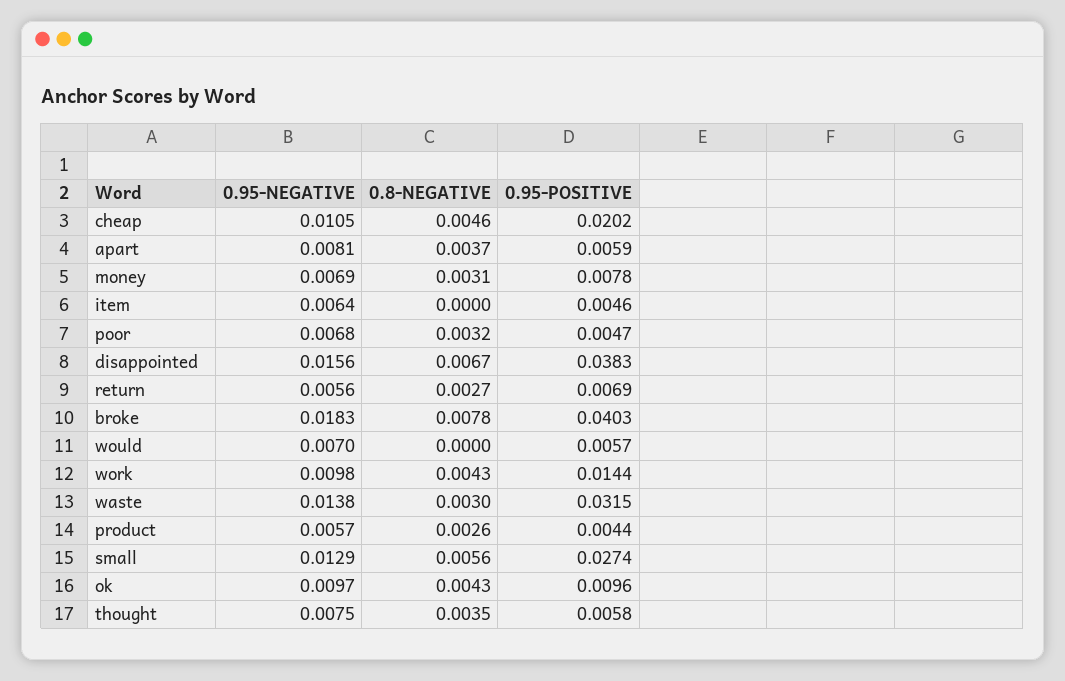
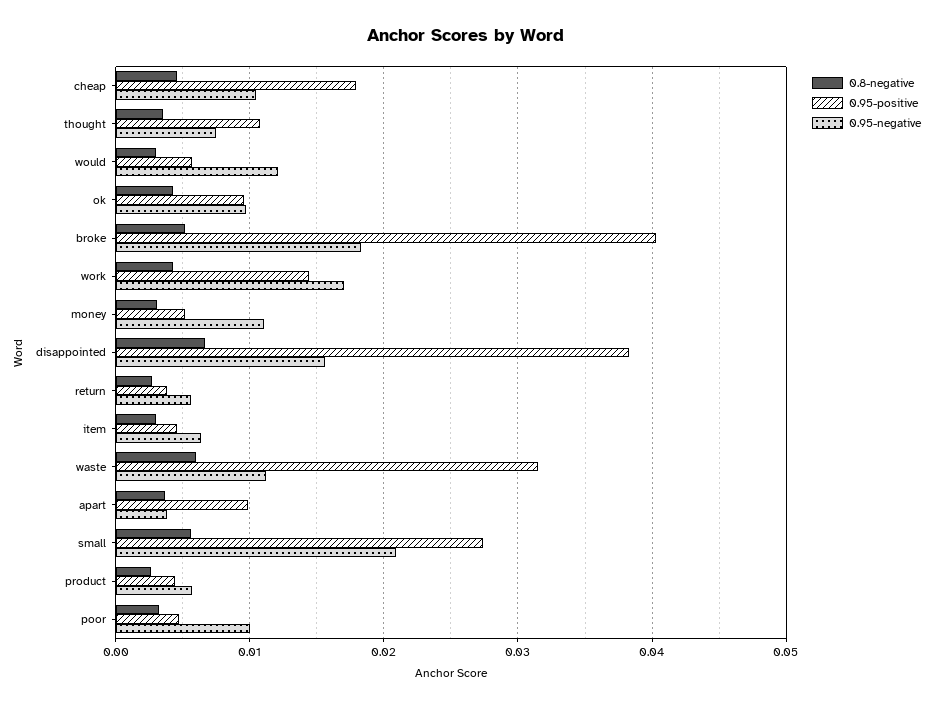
0.95-POSITIVE, cheap: 0.0202 -> 0.018
0.95-NEGATIVE, apart: 0.0081 -> 0.004
0.95-POSITIVE, apart: 0.0059 -> 0.01
0.95-NEGATIVE, money: 0.0069 -> 0.011
0.95-POSITIVE, money: 0.0078 -> 0.005
0.8-NEGATIVE, item: 0 -> 0.003
0.95-NEGATIVE, poor: 0.0068 -> 0.01
0.95-POSITIVE, return: 0.0069 -> 0.004
0.8-NEGATIVE, broke: 0.0078 -> 0.005
0.95-NEGATIVE, would: 0.007 -> 0.012
0.8-NEGATIVE, would: 0 -> 0.003
0.95-NEGATIVE, work: 0.0098 -> 0.017
0.95-NEGATIVE, waste: 0.0138 -> 0.011
0.8-NEGATIVE, waste: 0.003 -> 0.006
0.95-NEGATIVE, small: 0.0129 -> 0.021
0.95-POSITIVE, thought: 0.0058 -> 0.011

